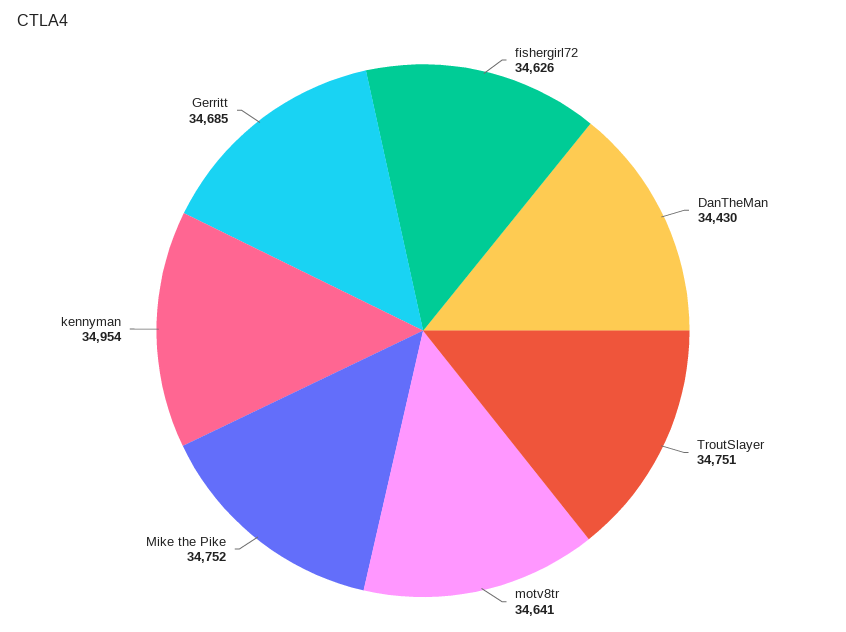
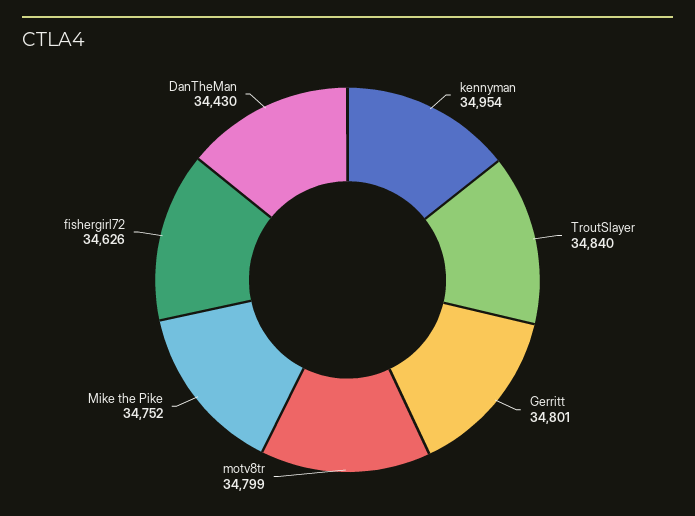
TroutSlayer: 34751 -> 34840
motv8tr: 34641 -> 34799
Gerritt: 34685 -> 34801

